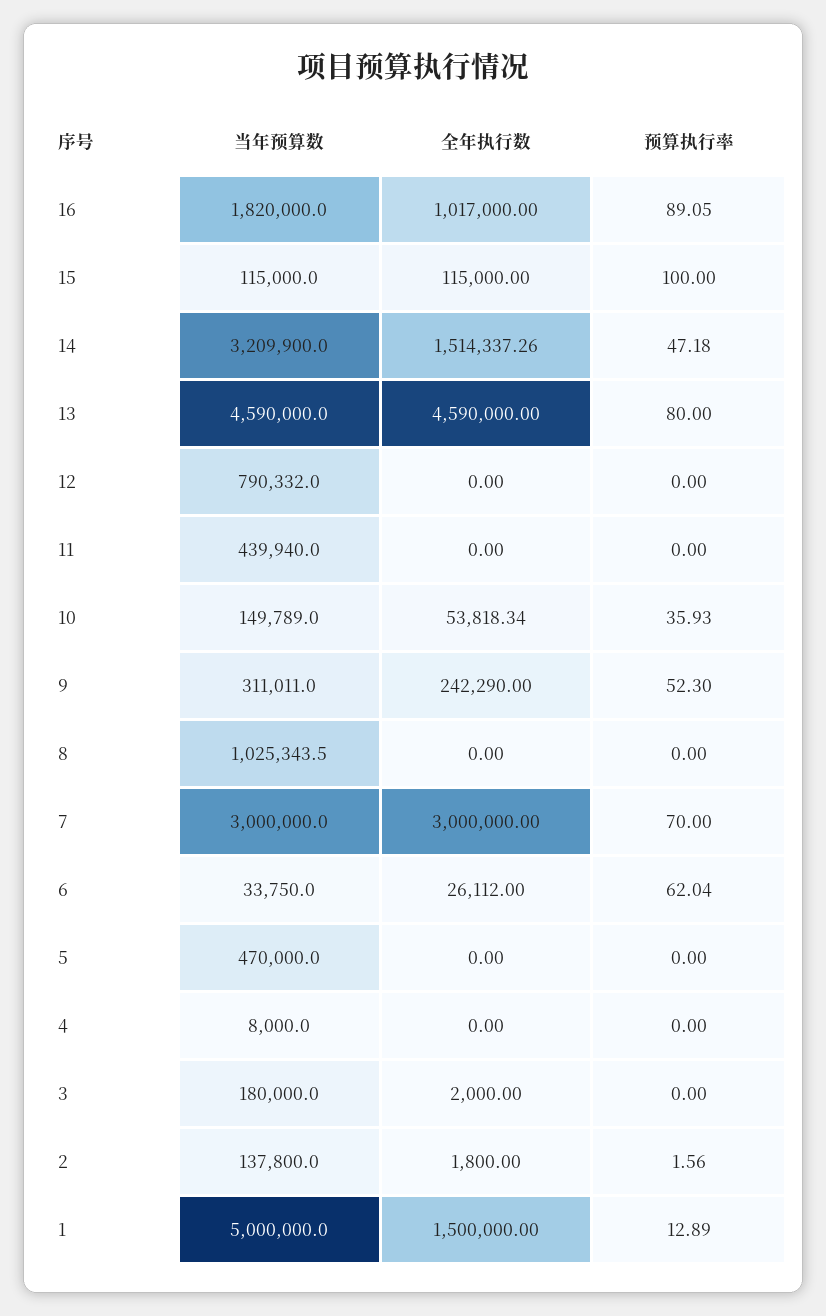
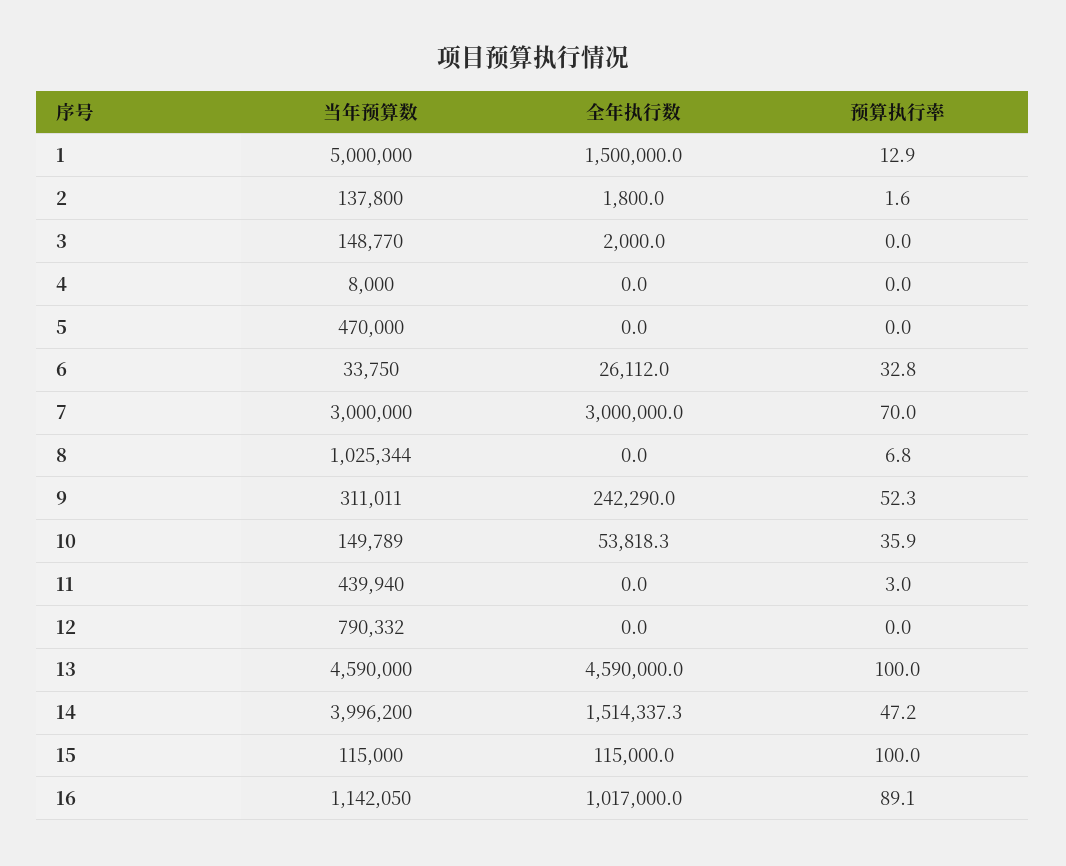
当年预算数, 16: 1820000 -> 1142050
当年预算数, 14: 3209900 -> 3996200
预算执行率, 13: 80 -> 100
预算执行率, 11: 0 -> 3
预算执行率, 8: 0 -> 6.8
预算执行率, 6: 62.04 -> 32.8
当年预算数, 3: 180000 -> 148770

